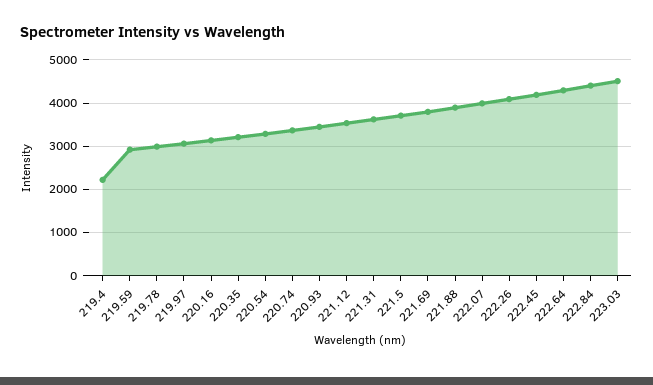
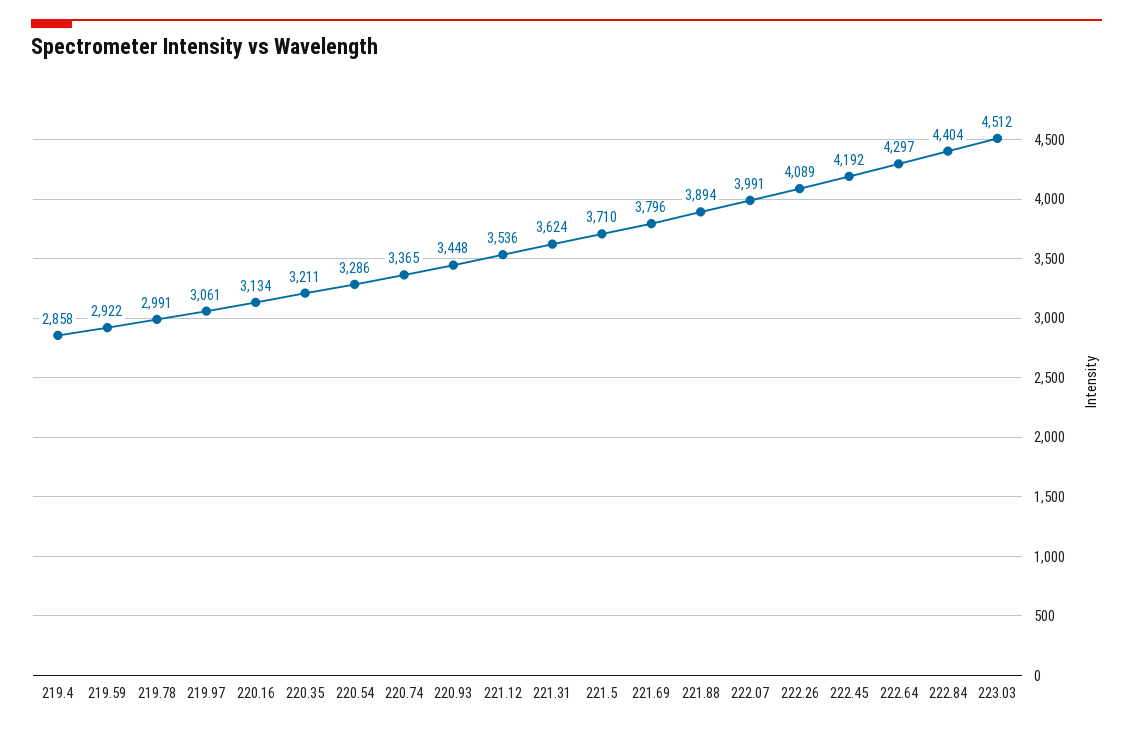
219.4: 2200 -> 2858

